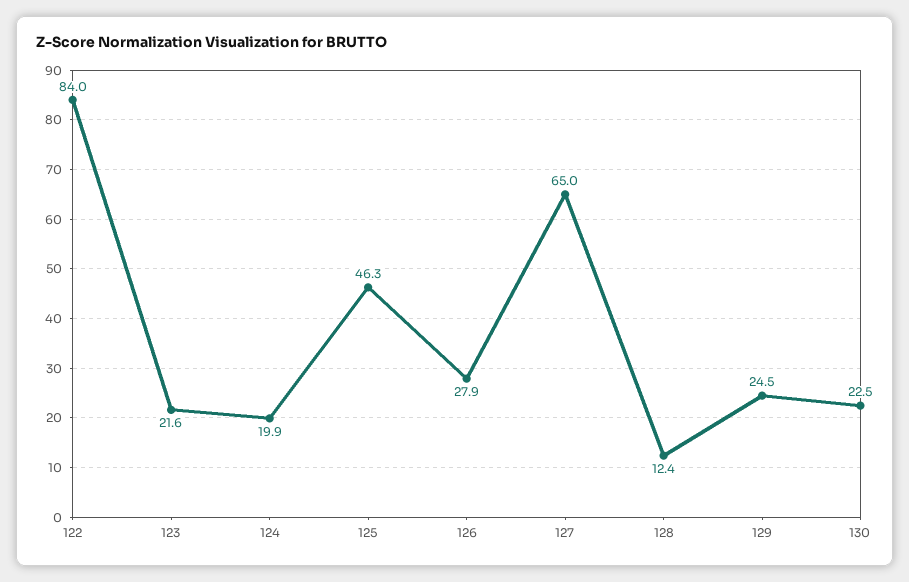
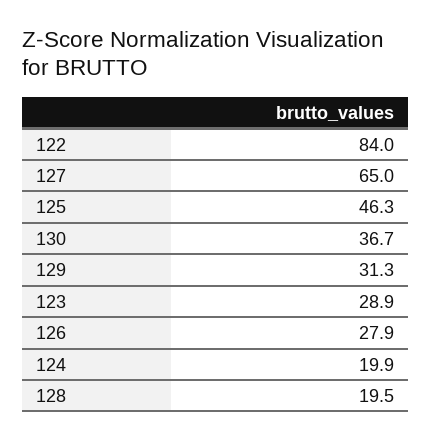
123: 21.6 -> 28.9
128: 12.4 -> 19.5
129: 24.5 -> 31.3
130: 22.5 -> 36.7

